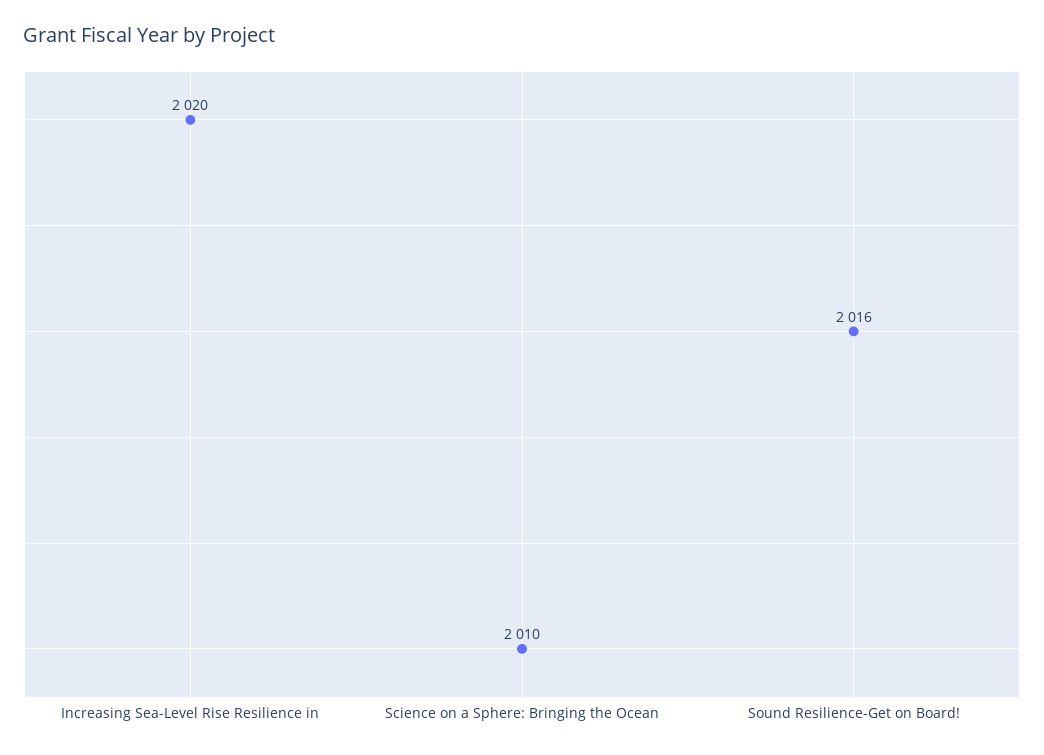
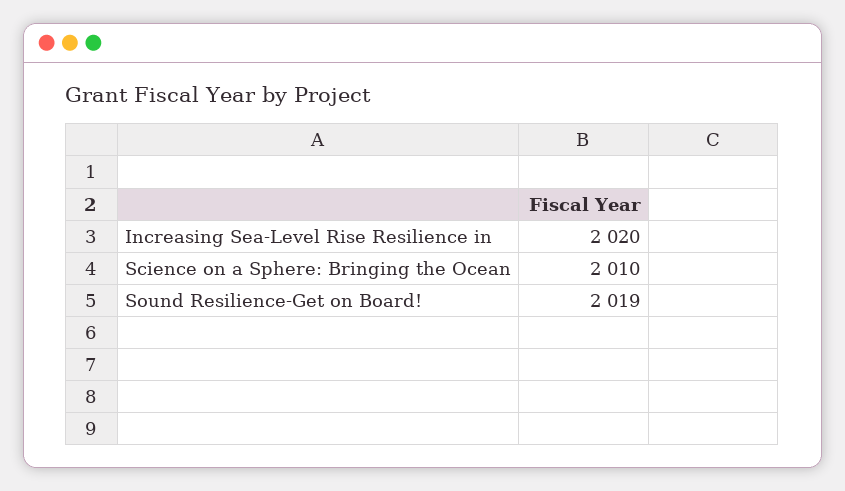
Sound Resilience-Get on Board!: 2016 -> 2019

